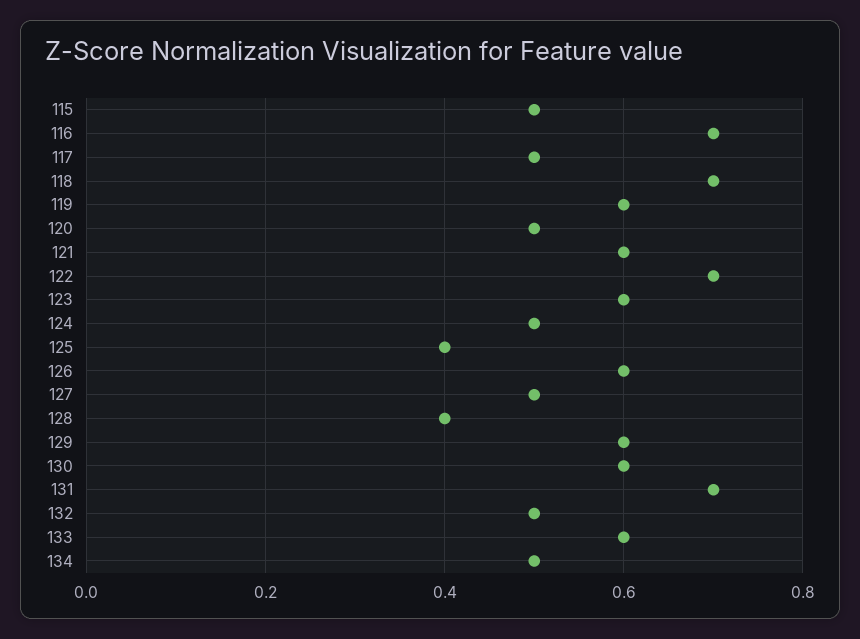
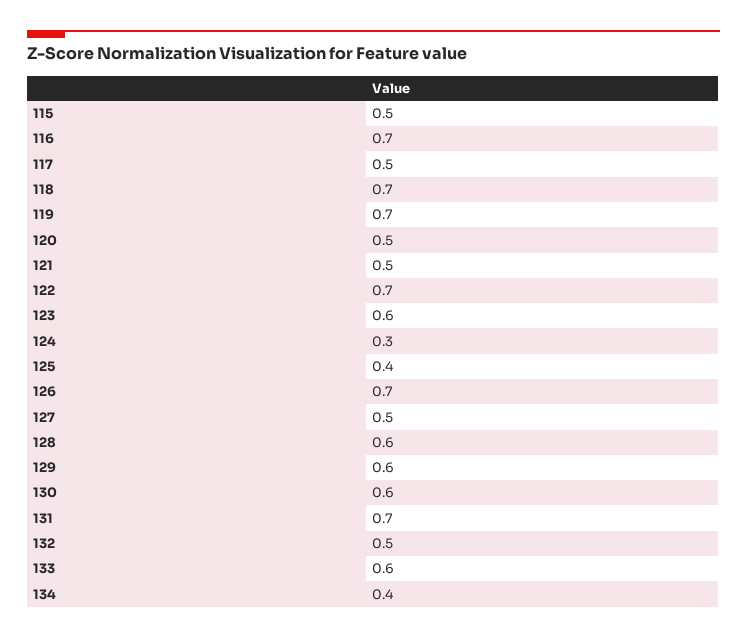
119: 0.6 -> 0.7
121: 0.6 -> 0.5
124: 0.5 -> 0.3
126: 0.6 -> 0.7
128: 0.4 -> 0.6
134: 0.5 -> 0.4

